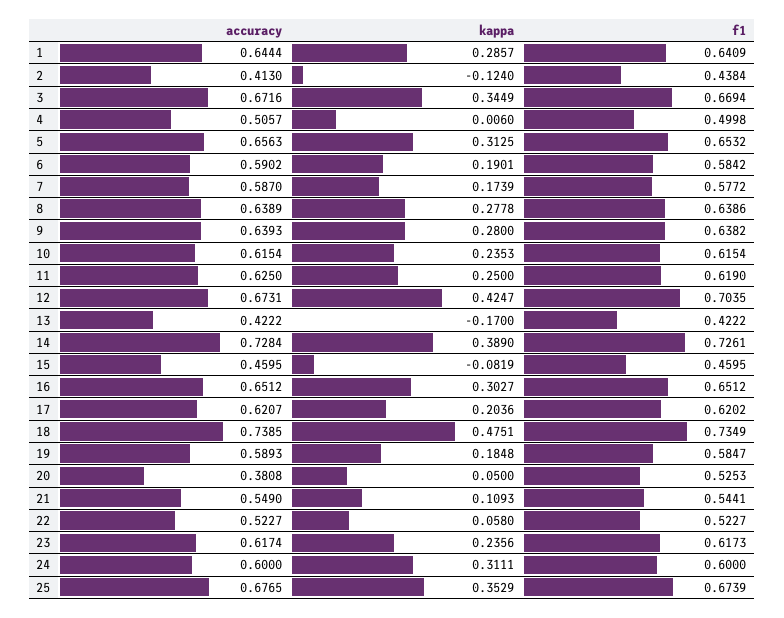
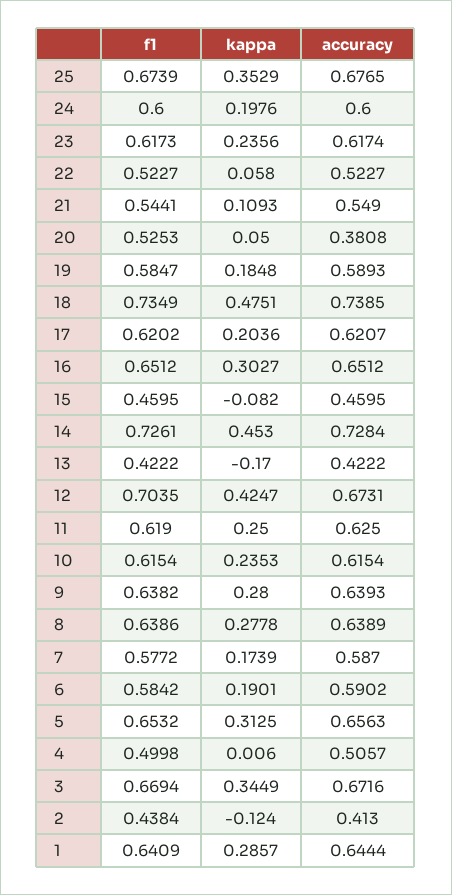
kappa, 14: 0.389 -> 0.453
kappa, 15: -0.0819 -> -0.082
kappa, 24: 0.3111 -> 0.1976

